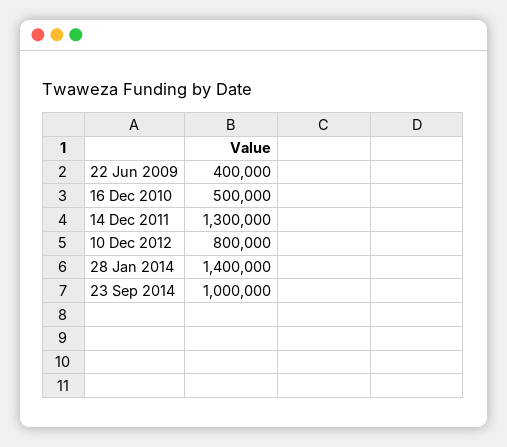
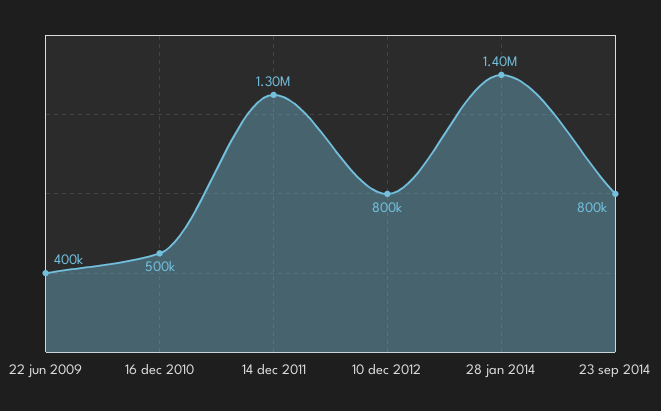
23 Sep 2014: 1000000 -> 800000

